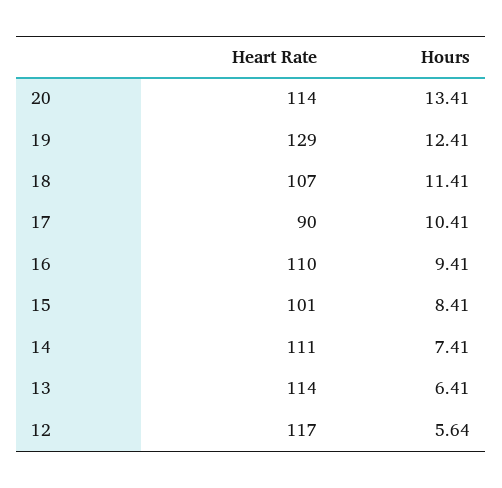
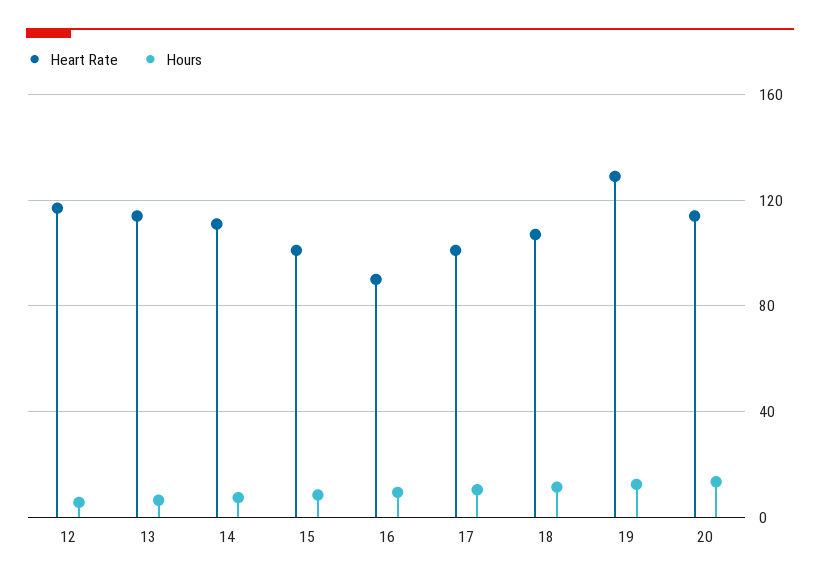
Heart Rate, 17: 90 -> 100
Heart Rate, 16: 110 -> 90

